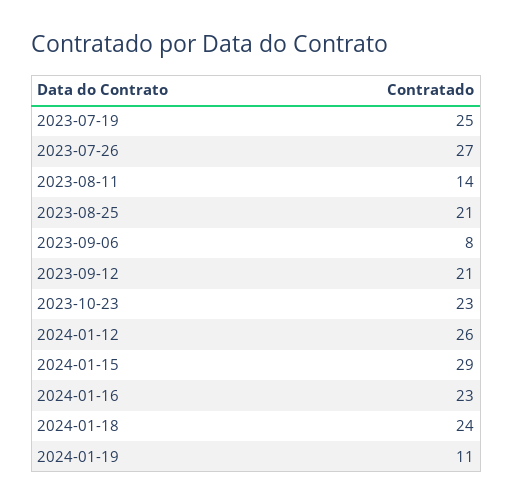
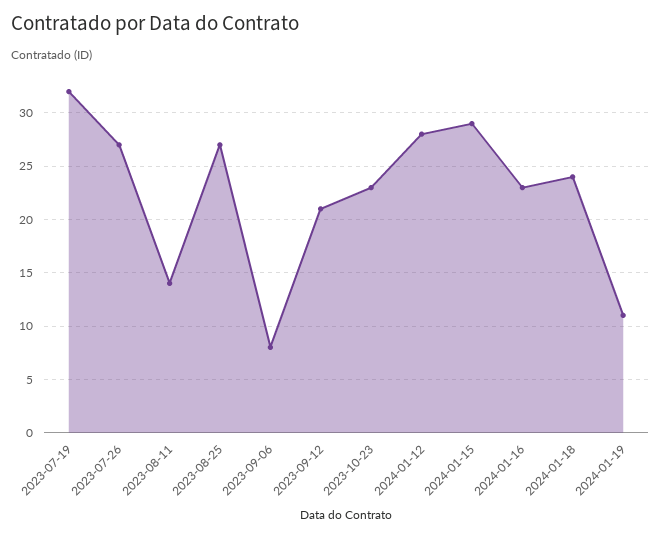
2023-07-19: 25 -> 32
2023-08-25: 21 -> 27
2024-01-12: 26 -> 28

